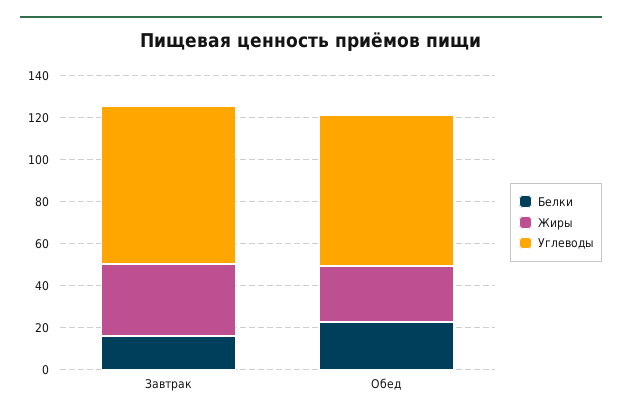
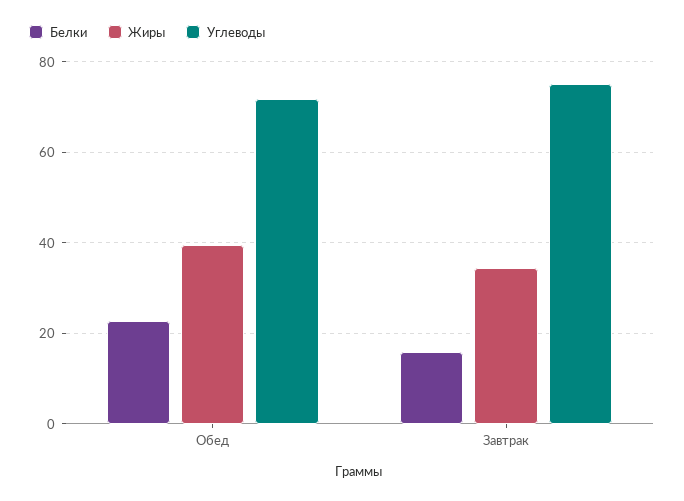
Жиры, Обед: 25 -> 40

